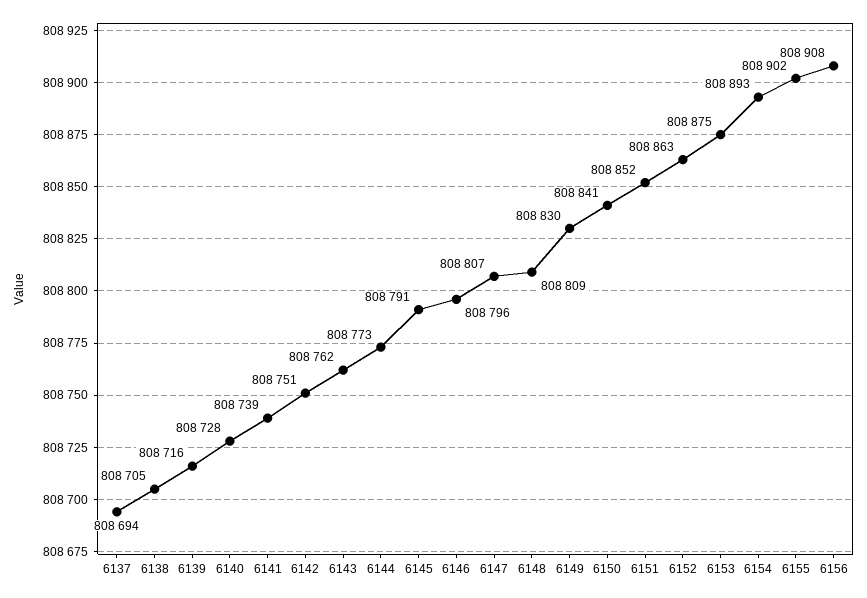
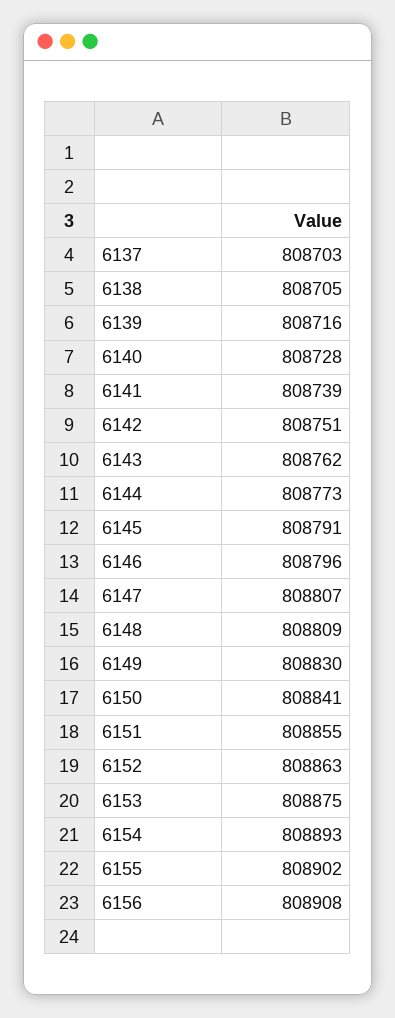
6137: 808694 -> 808703
6151: 808852 -> 808855

